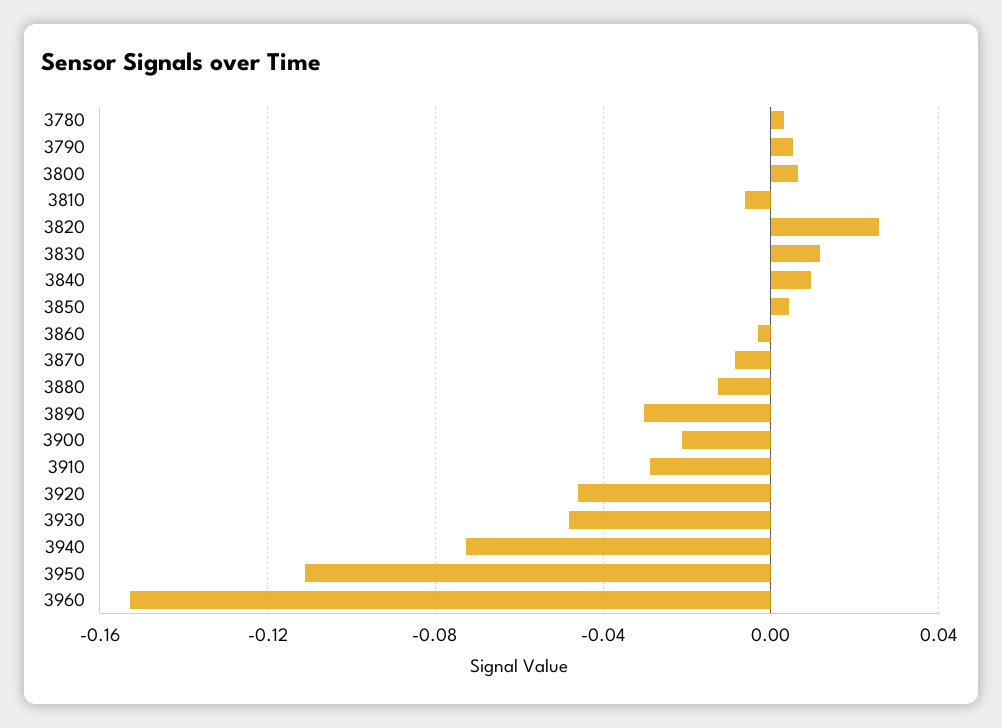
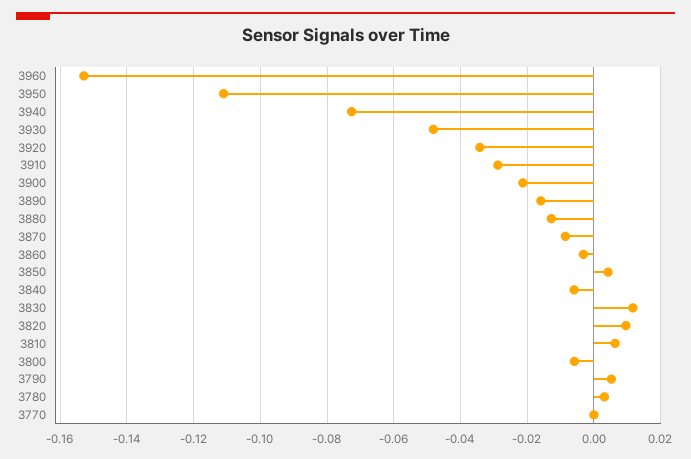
3800: 0.005 -> -0.006
3810: -0.005 -> 0.006
3820: 0.025 -> 0.01
3840: 0.01 -> -0.006
3890: -0.03 -> -0.016
3920: -0.045 -> -0.034
3770: none -> 0

